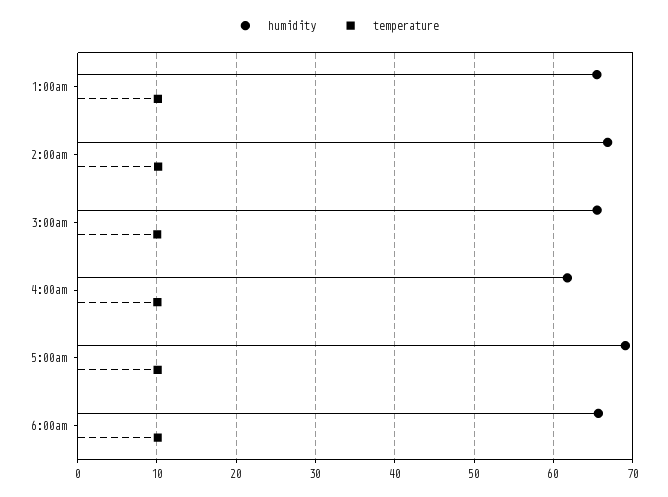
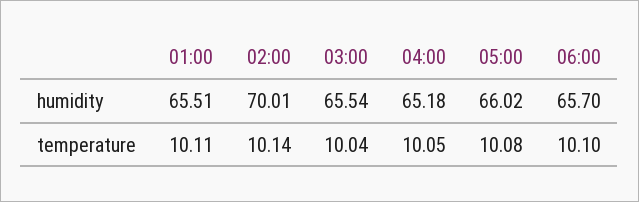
humidity, 2:00am: 67 -> 70.01
humidity, 4:00am: 62 -> 65.18
humidity, 5:00am: 69 -> 66.02

